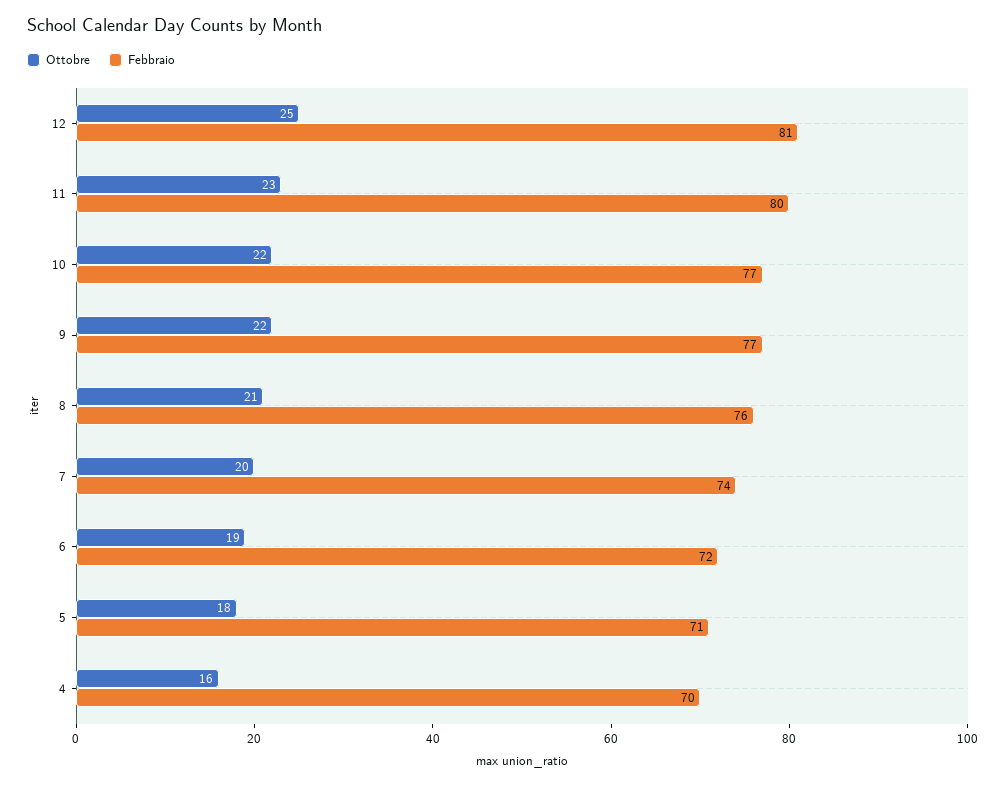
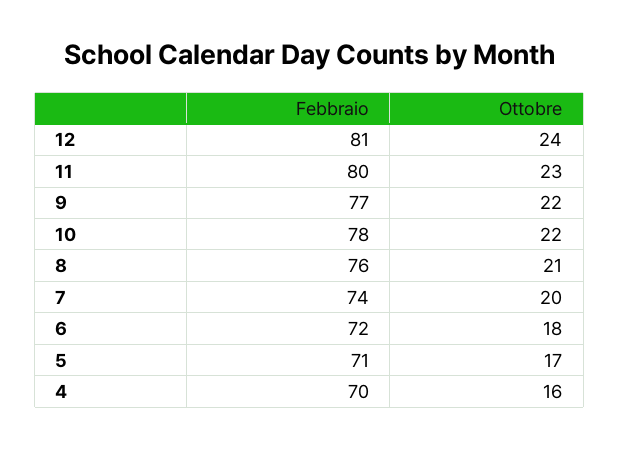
Ottobre, 12: 25 -> 24
Febbraio, 10: 77 -> 78
Ottobre, 6: 19 -> 18
Ottobre, 5: 18 -> 17

